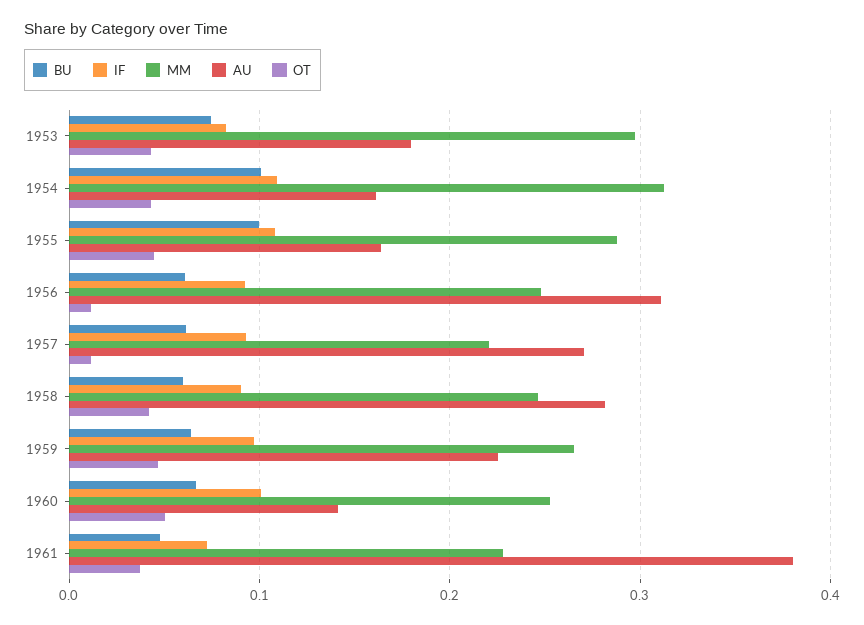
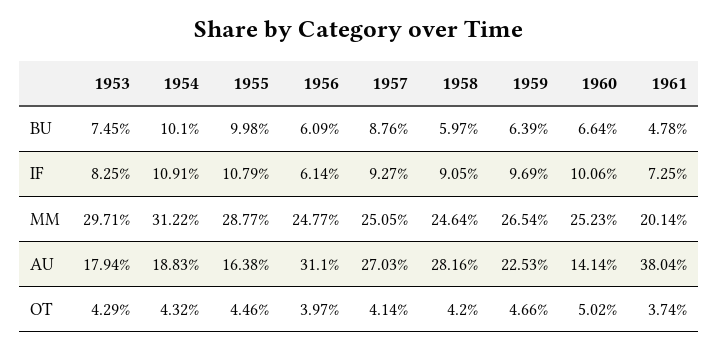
AU, 1954: 0.16 -> 0.1883
IF, 1956: 0.09 -> 0.0614
OT, 1956: 0.01 -> 0.0397
BU, 1957: 0.06 -> 0.0876
MM, 1957: 0.22 -> 0.2505
OT, 1957: 0.01 -> 0.0414
MM, 1961: 0.23 -> 0.2014

